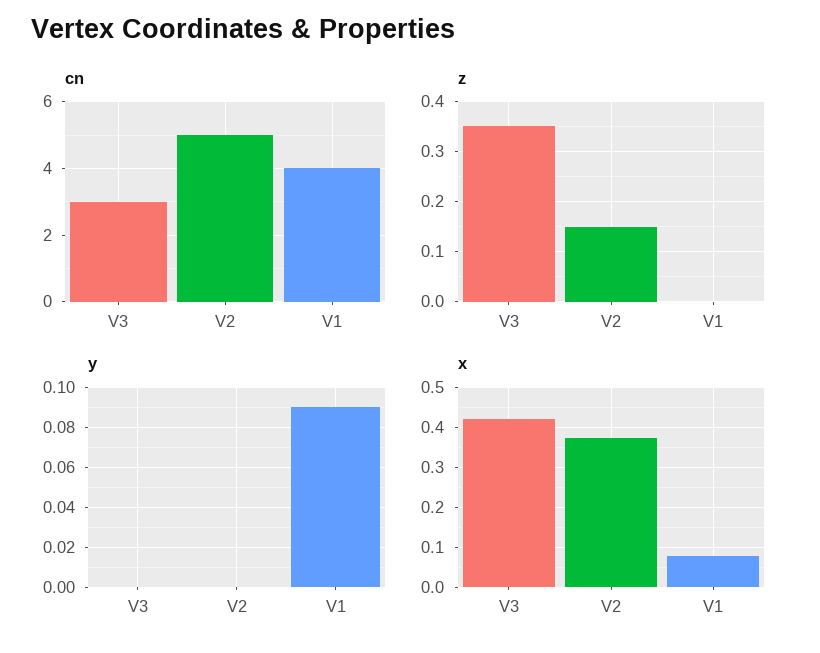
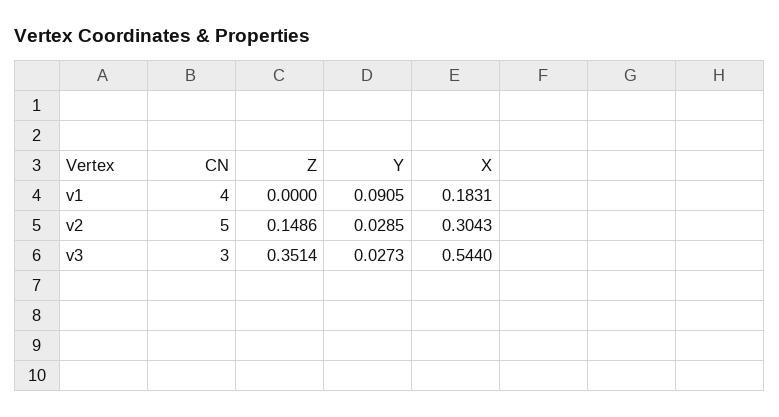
y, V3: 0 -> 0.0273
y, V2: 0 -> 0.0285
x, V3: 0.42 -> 0.544
x, V2: 0.38 -> 0.3043
x, V1: 0.08 -> 0.1831

